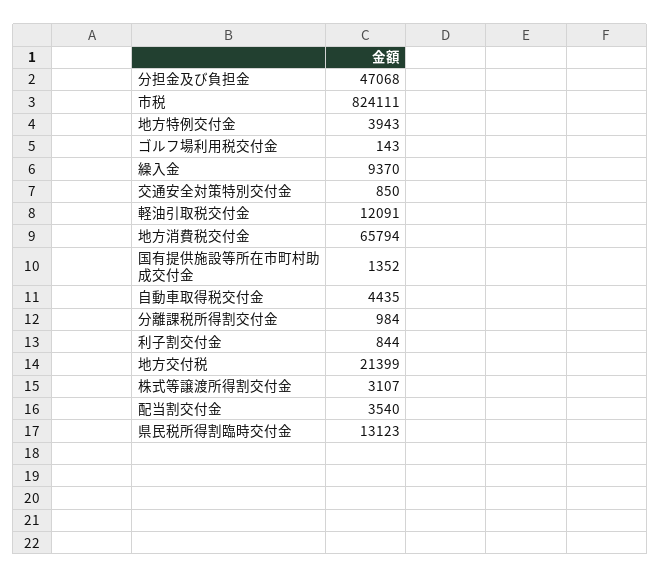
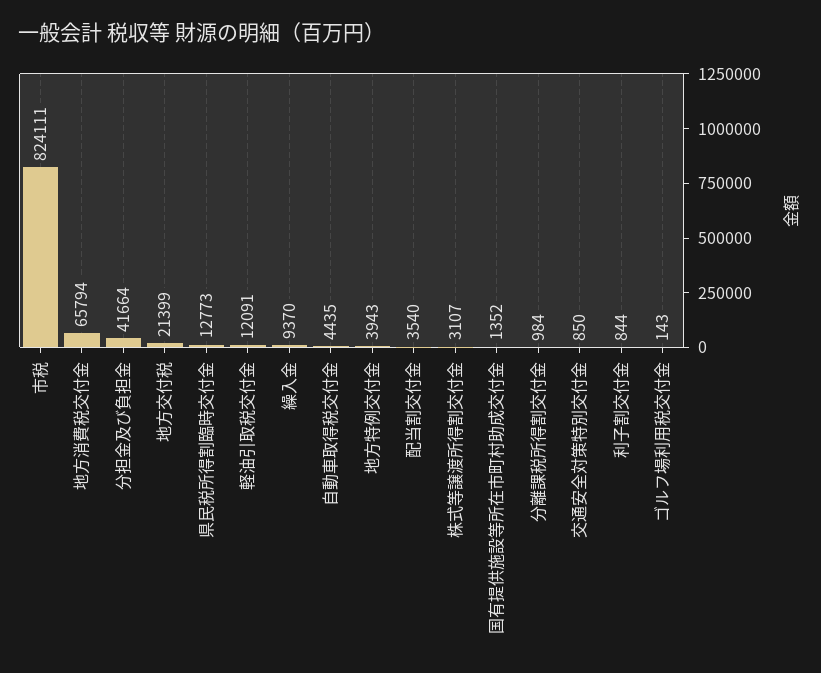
分担金及び負担金: 47068 -> 41664
県民税所得割臨時交付金: 13123 -> 12773

